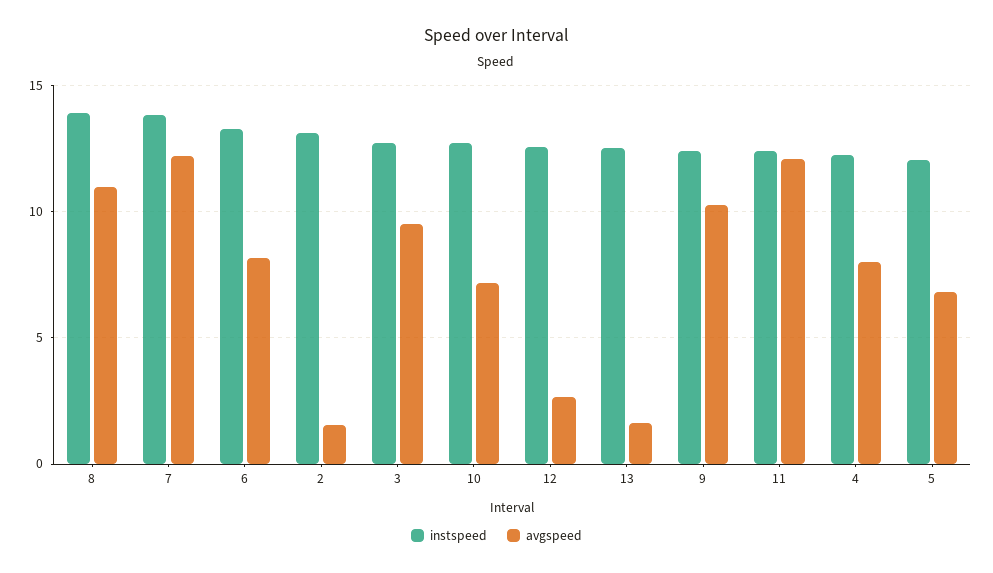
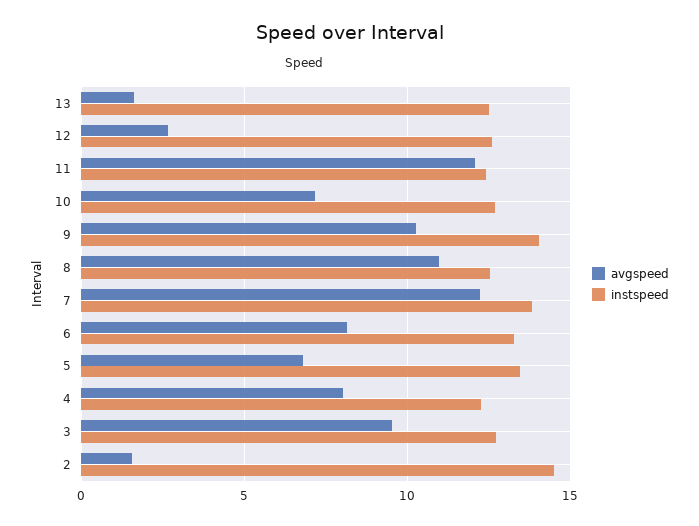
instspeed, 8: 14 -> 12.5
instspeed, 2: 13 -> 14.5
instspeed, 9: 12.5 -> 14
instspeed, 5: 12 -> 13.5

